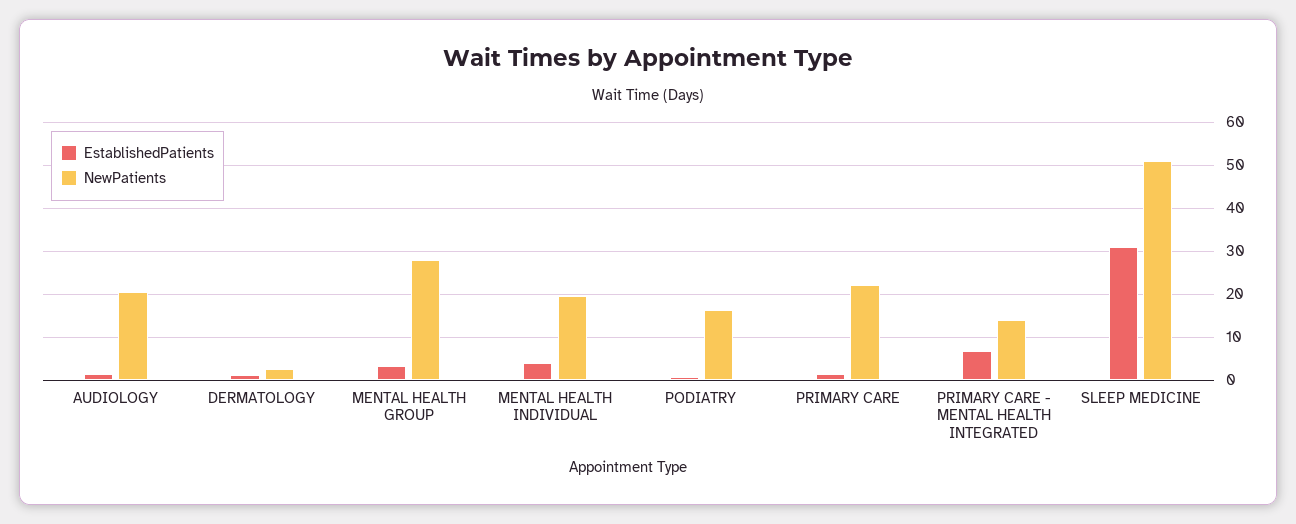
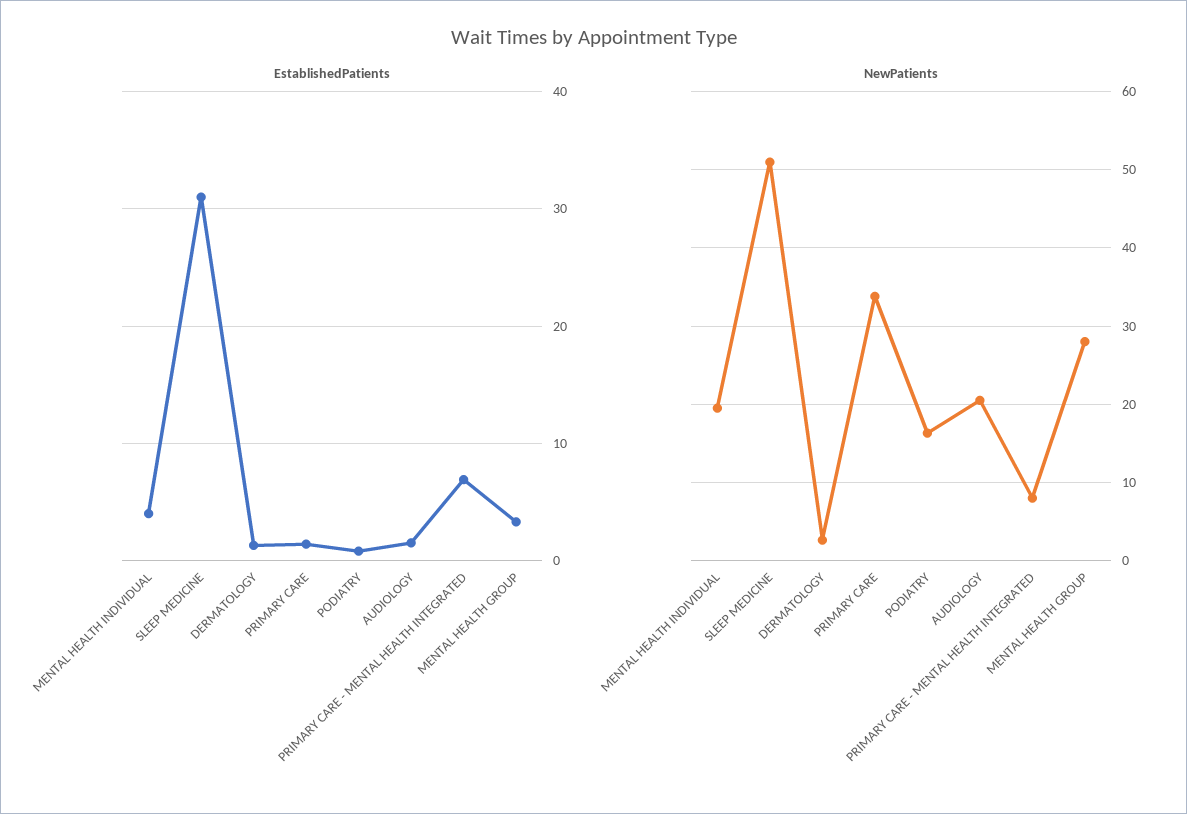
NewPatients, PRIMARY CARE: 22 -> 34
NewPatients, PRIMARY CARE - MENTAL HEALTH INTEGRATED: 14 -> 8

